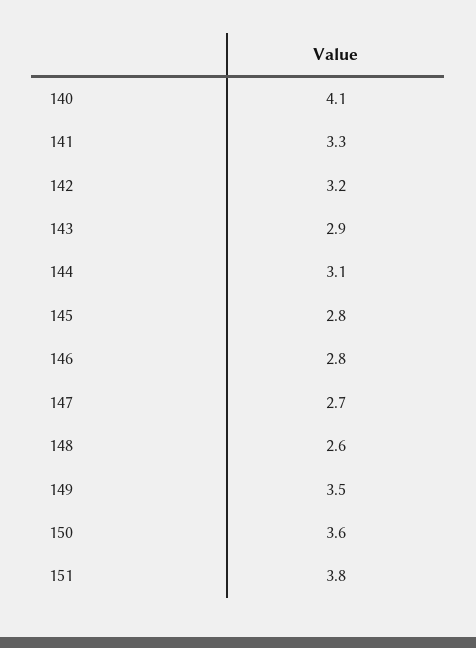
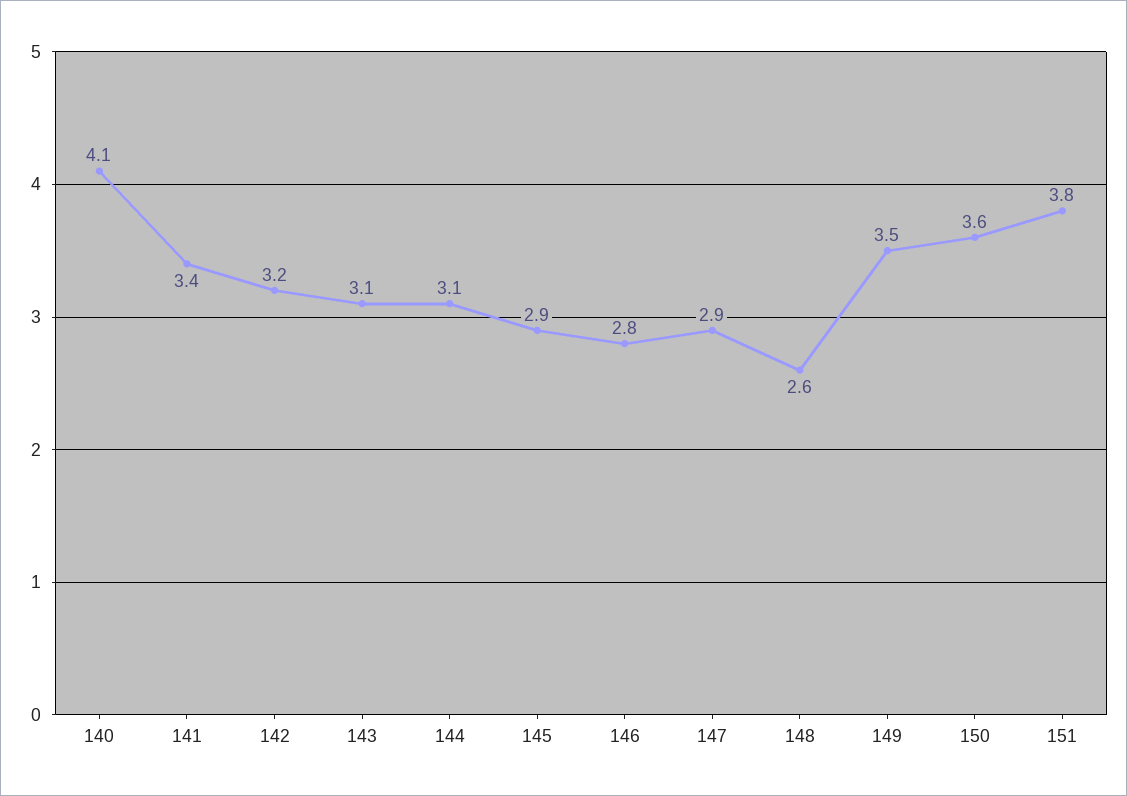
141: 3.3 -> 3.4
143: 2.9 -> 3.1
145: 2.8 -> 2.9
147: 2.7 -> 2.9

